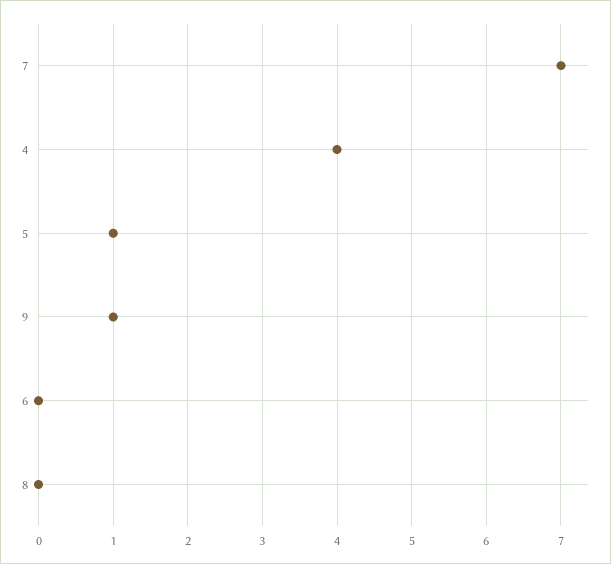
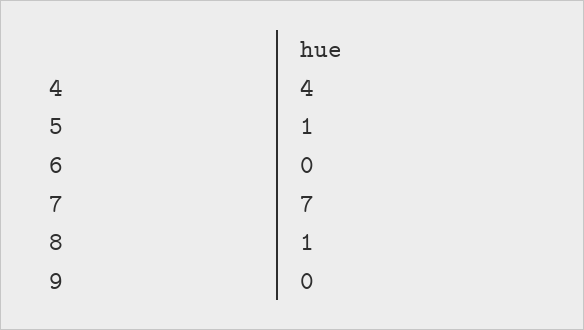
9: 1 -> 0
8: 0 -> 1

